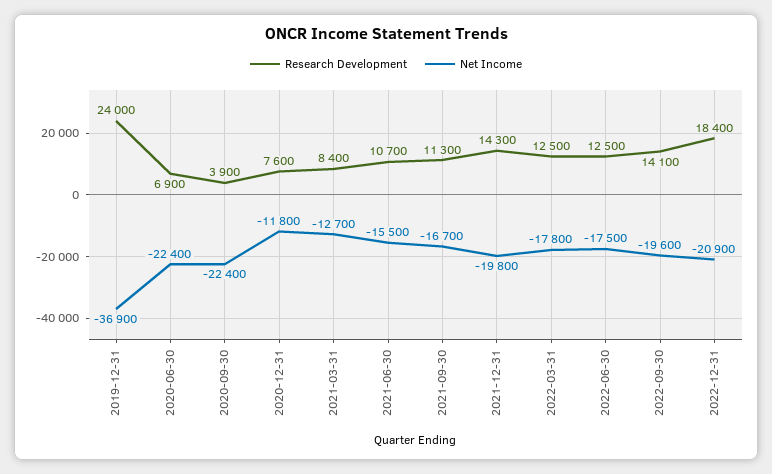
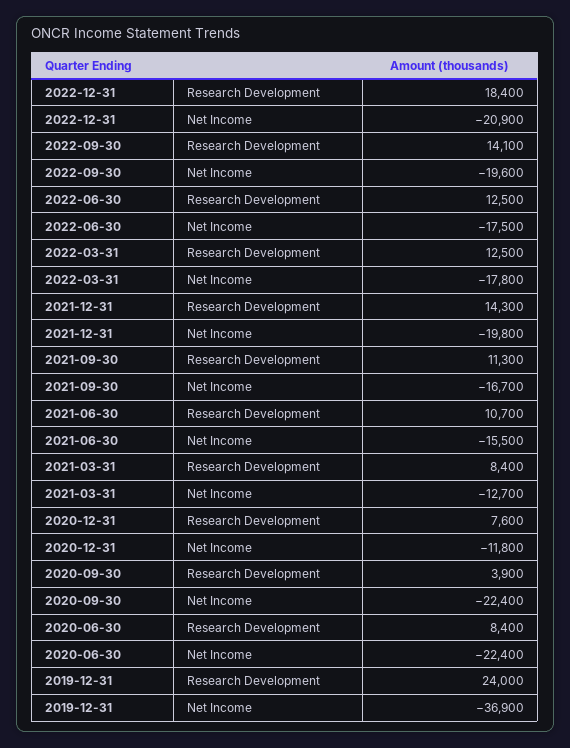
Research Development, 2020-06-30: 6900 -> 8400

